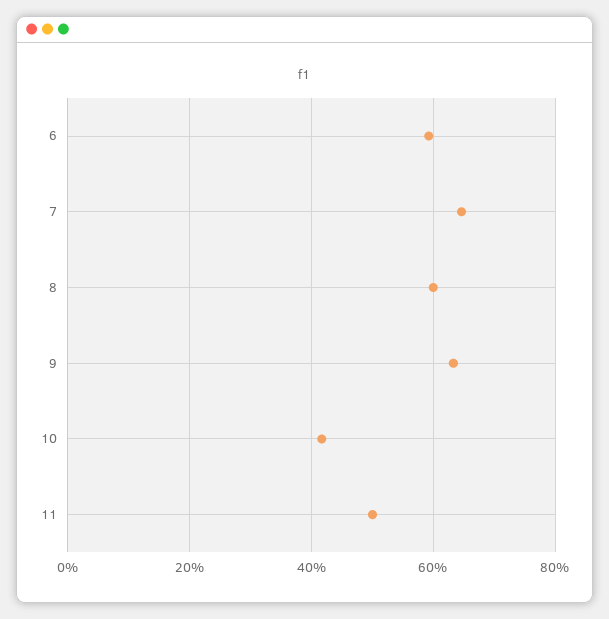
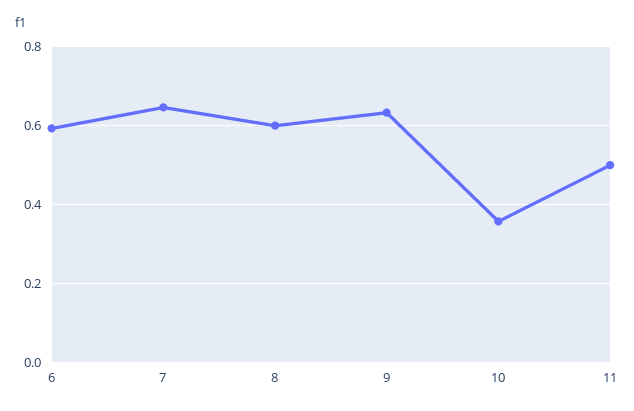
10: 0.42 -> 0.36

